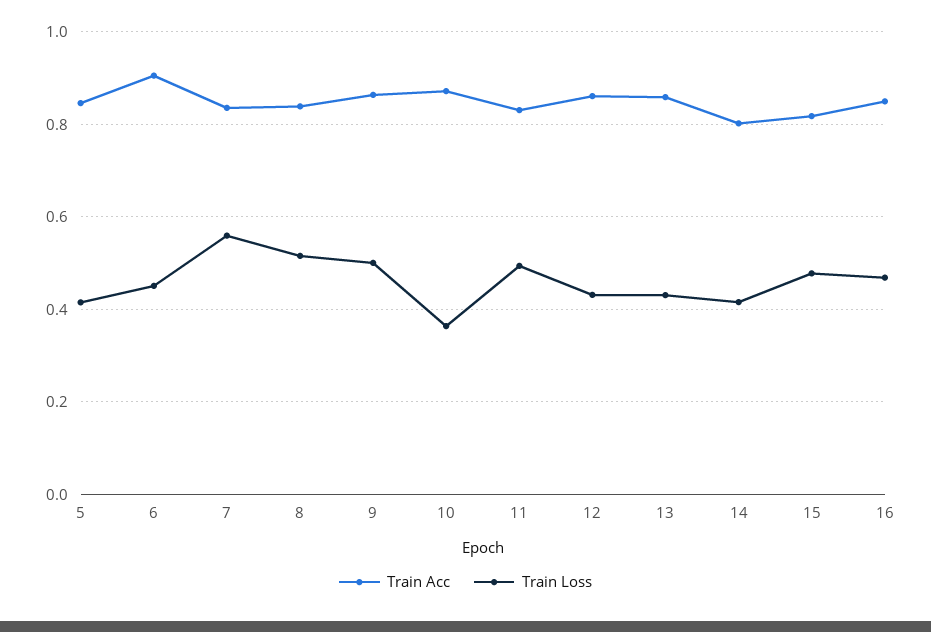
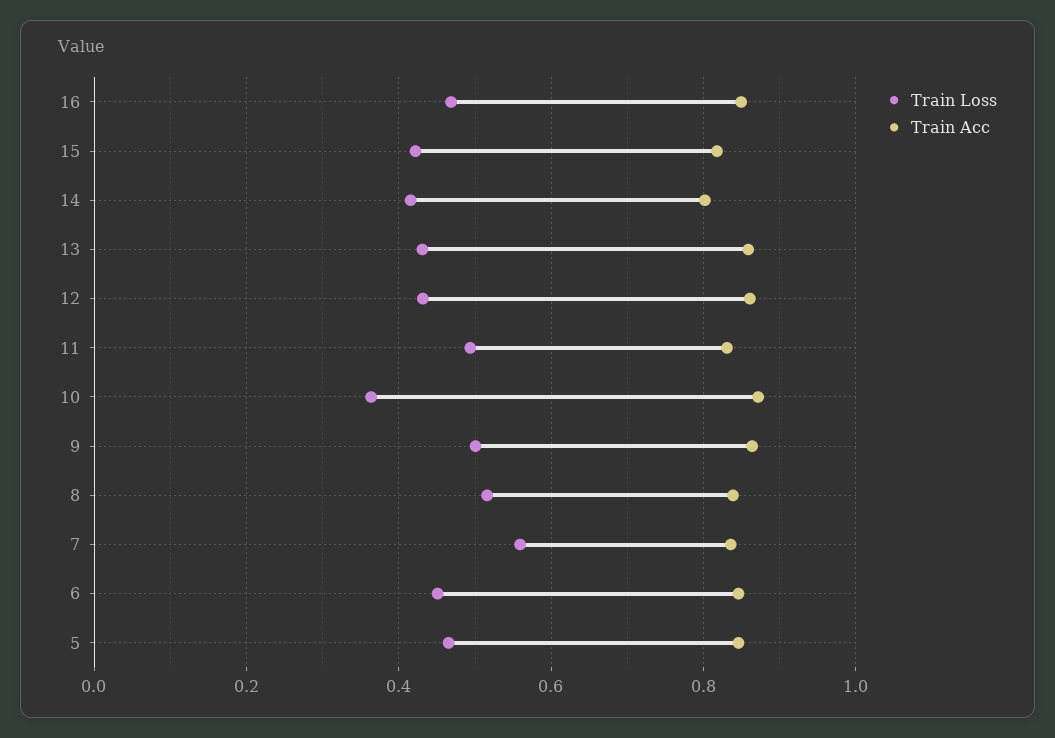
Train Loss, 5: 0.42 -> 0.46
Train Acc, 6: 0.9 -> 0.84
Train Loss, 15: 0.48 -> 0.42

